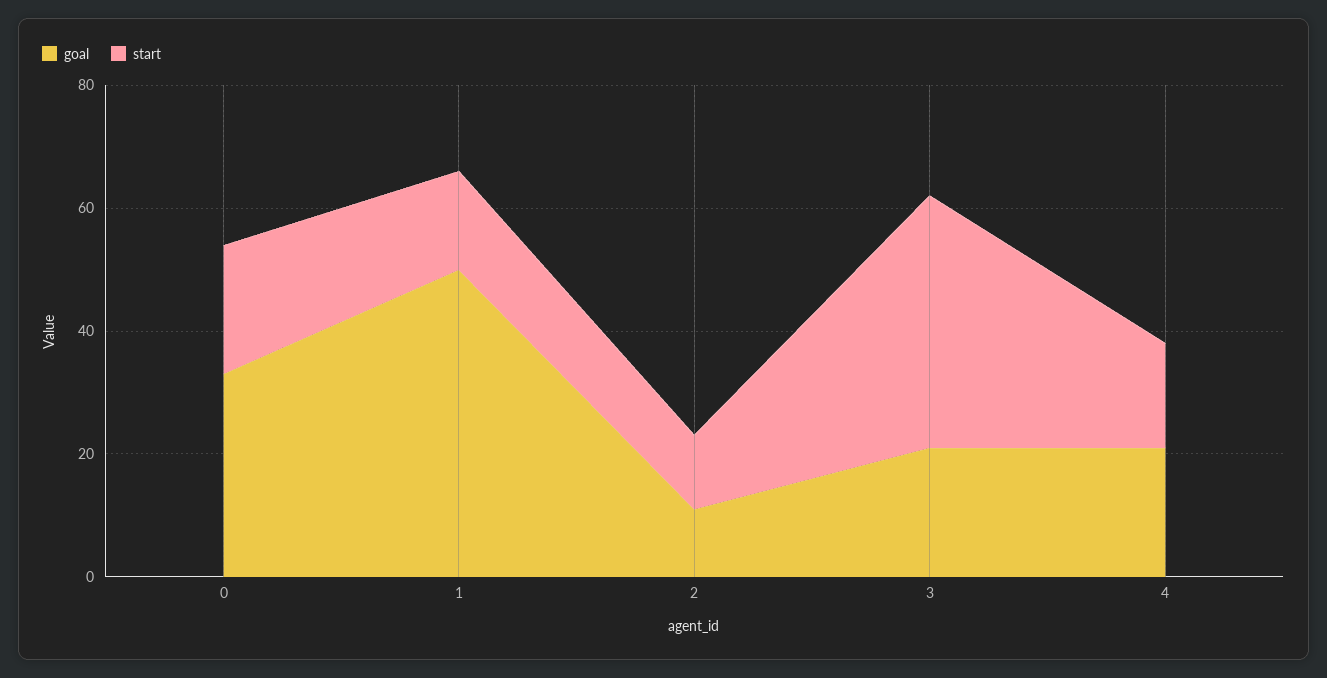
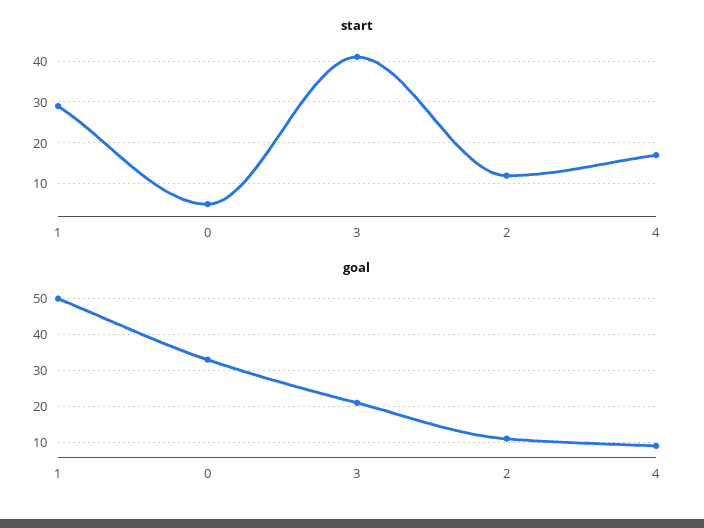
start, 0: 20 -> 5
start, 1: 15 -> 30
goal, 4: 20 -> 10

